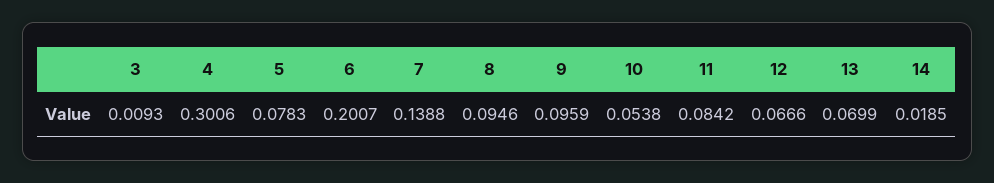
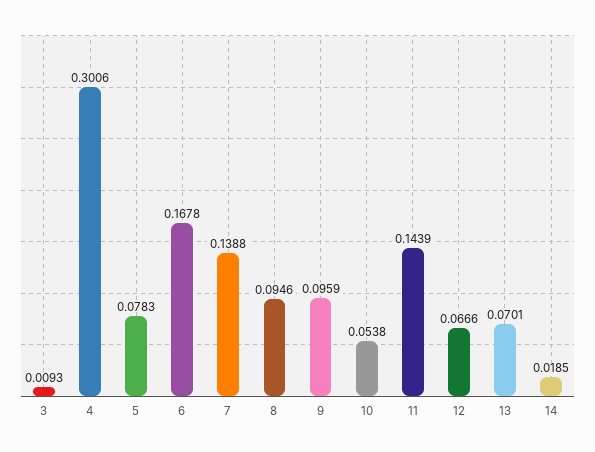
6: 0.2007 -> 0.1678
11: 0.0842 -> 0.1439
13: 0.0699 -> 0.0701

